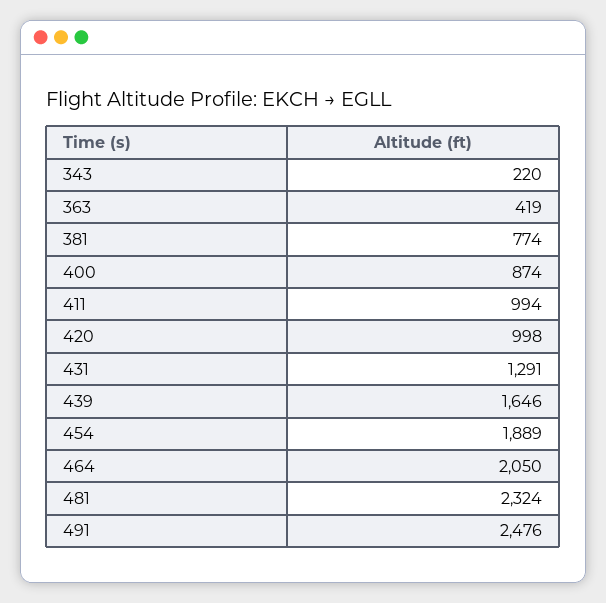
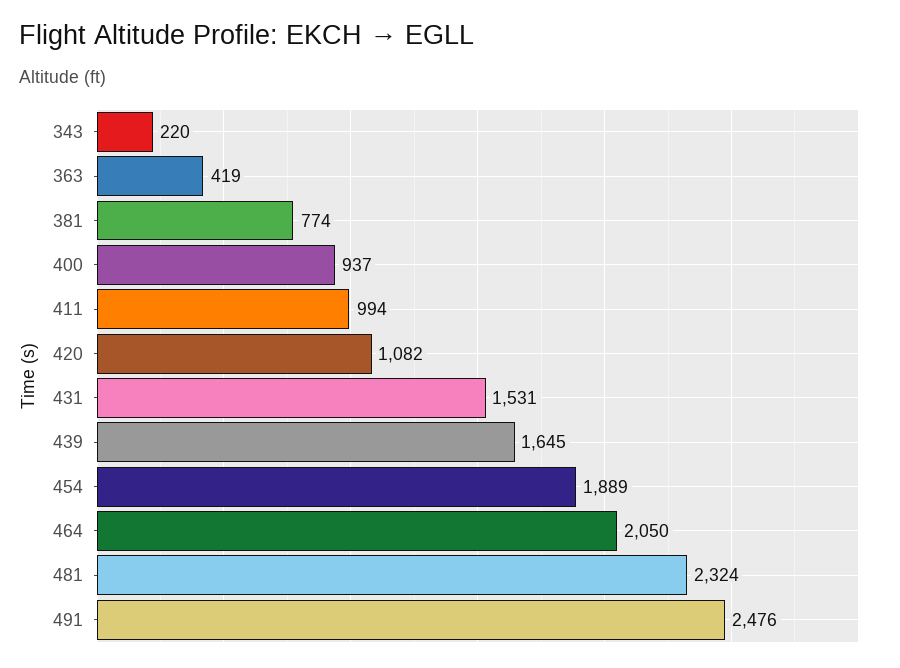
400: 874 -> 937
420: 998 -> 1082
431: 1291 -> 1531
439: 1646 -> 1645

